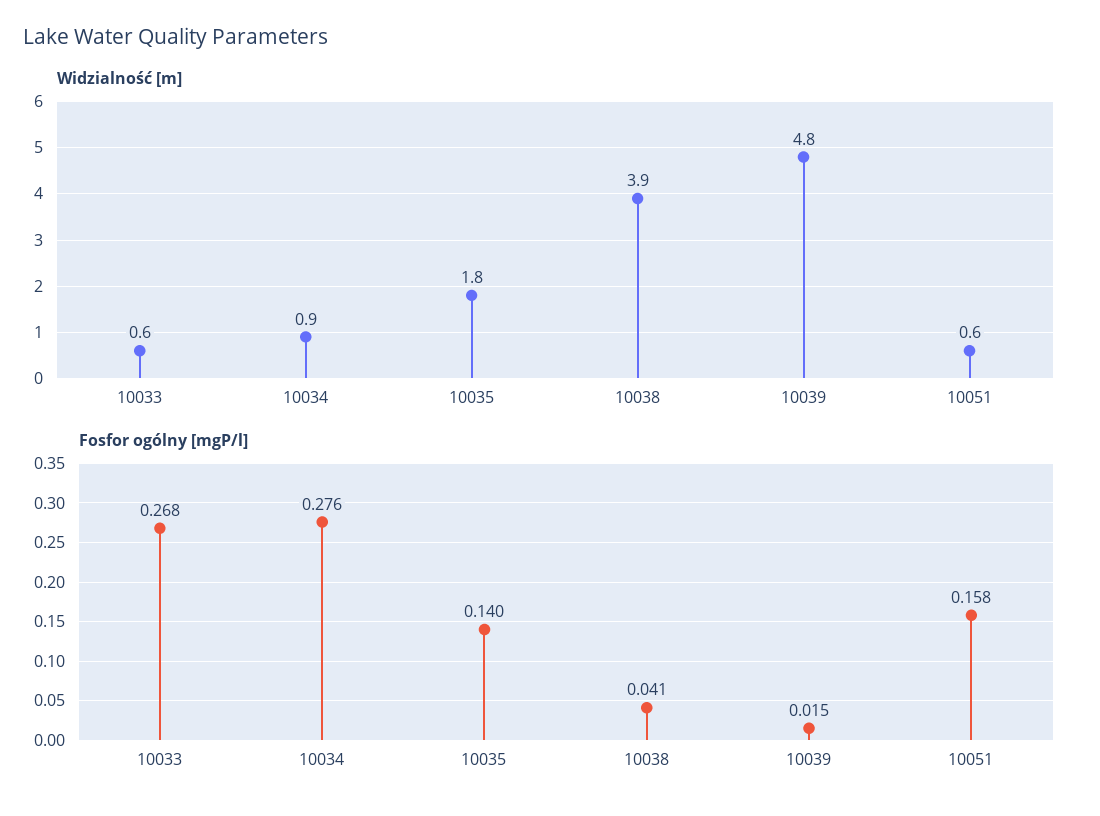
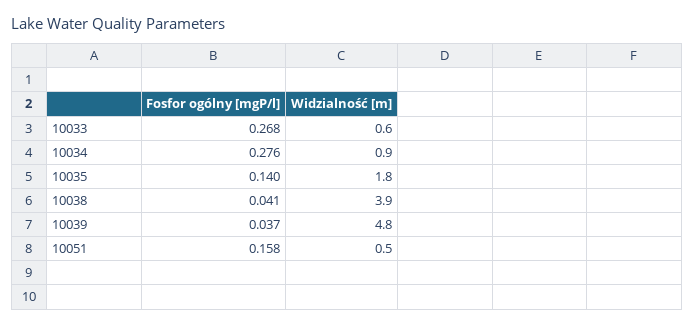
Widzialność [m], 10051: 0.6 -> 0.5
Fosfor ogólny [mgP/l], 10039: 0.015 -> 0.037

